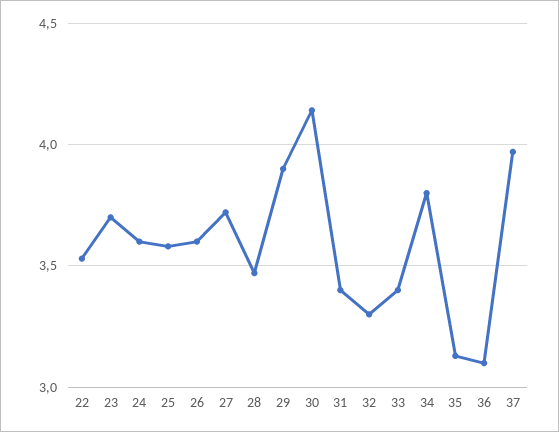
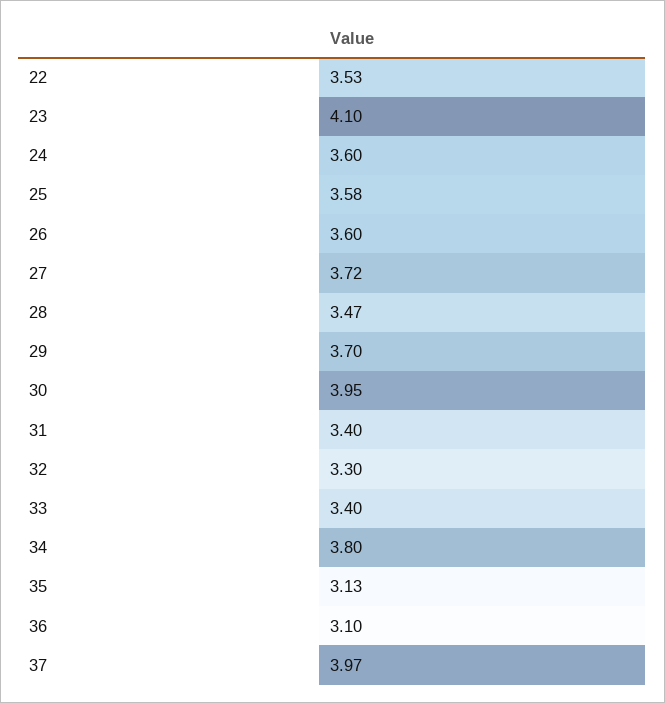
23: 3.7 -> 4.1
29: 3.9 -> 3.7
30: 4.15 -> 3.95

